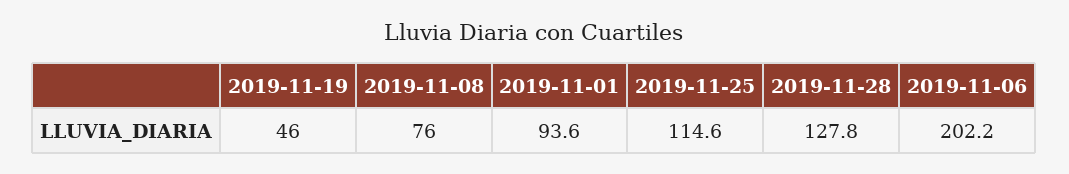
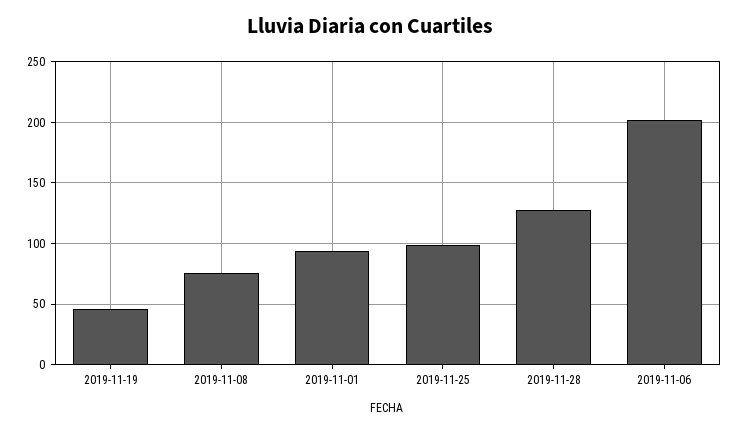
2019-11-25: 114.6 -> 100

